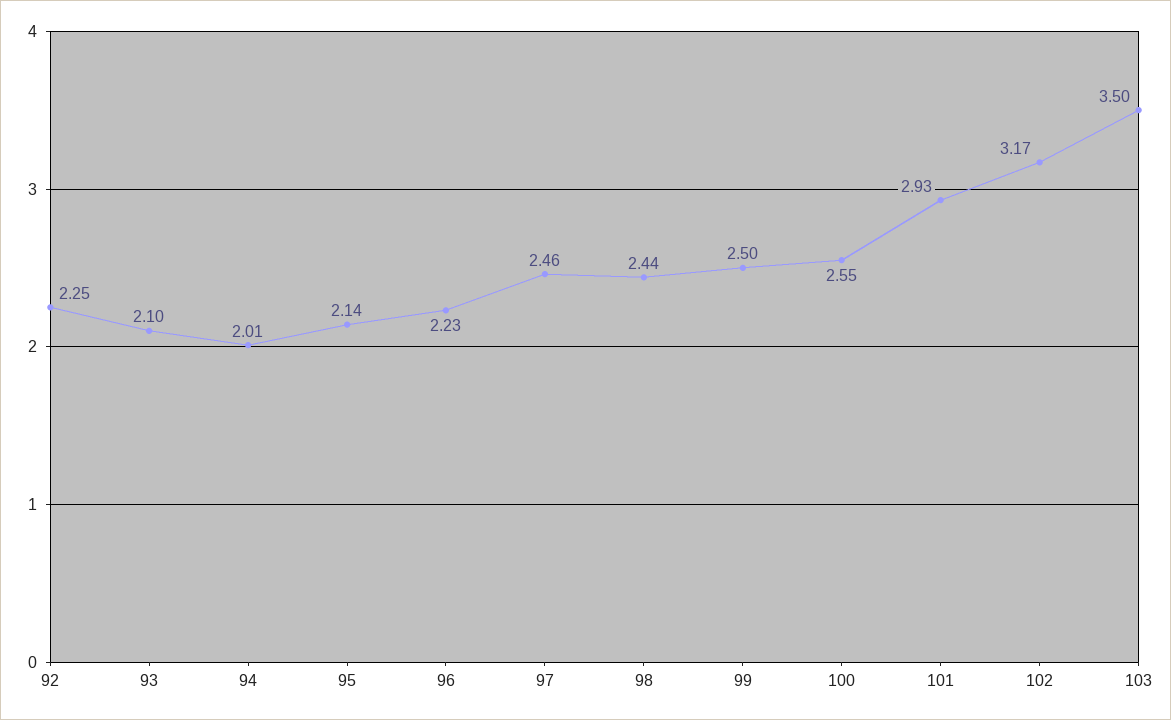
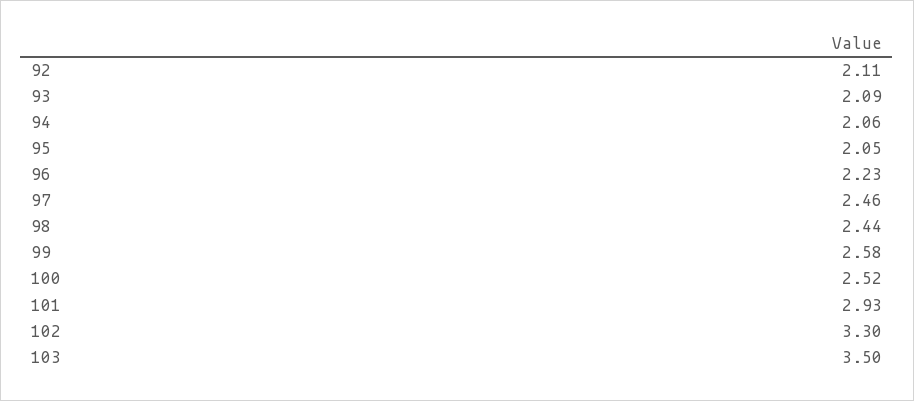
92: 2.25 -> 2.11
93: 2.1 -> 2.09
94: 2.01 -> 2.06
95: 2.14 -> 2.05
99: 2.5 -> 2.58
100: 2.55 -> 2.52
102: 3.17 -> 3.3

